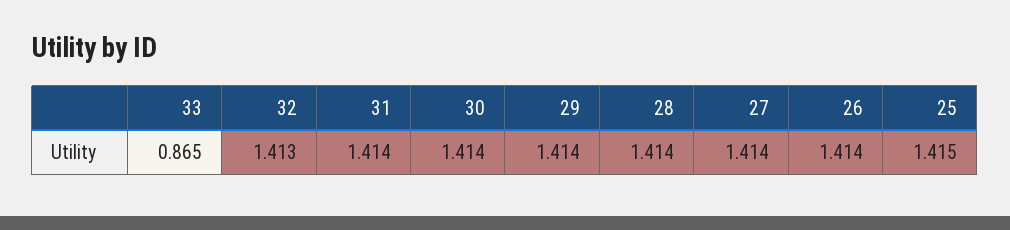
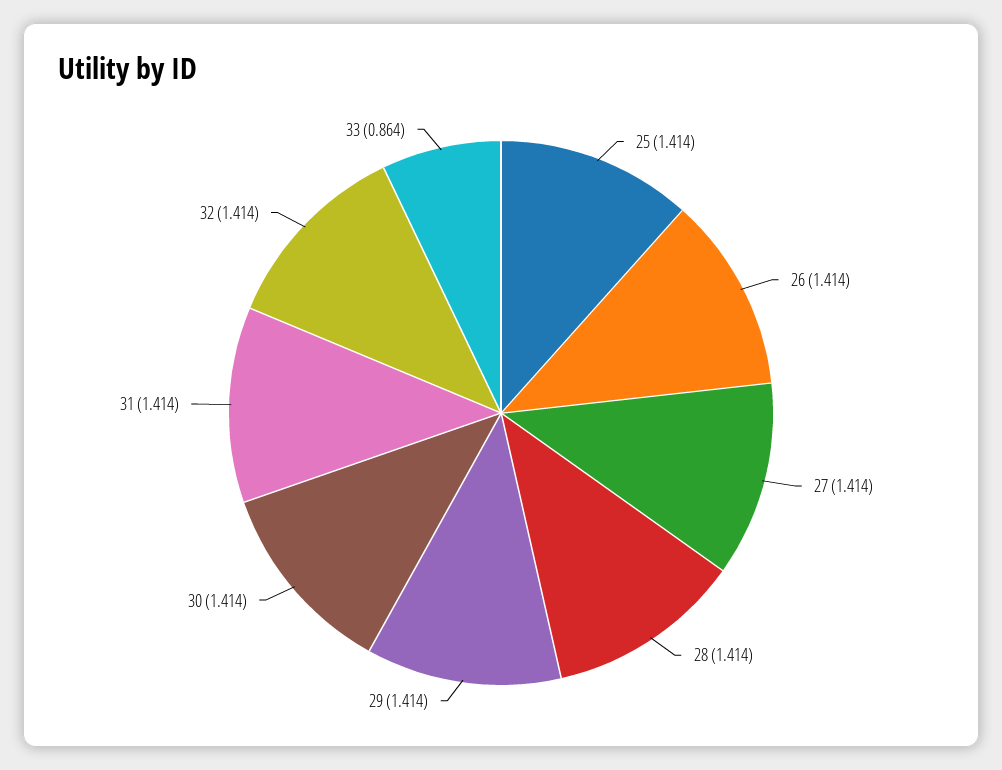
33: 0.865 -> 0.864
32: 1.413 -> 1.414
25: 1.415 -> 1.414

